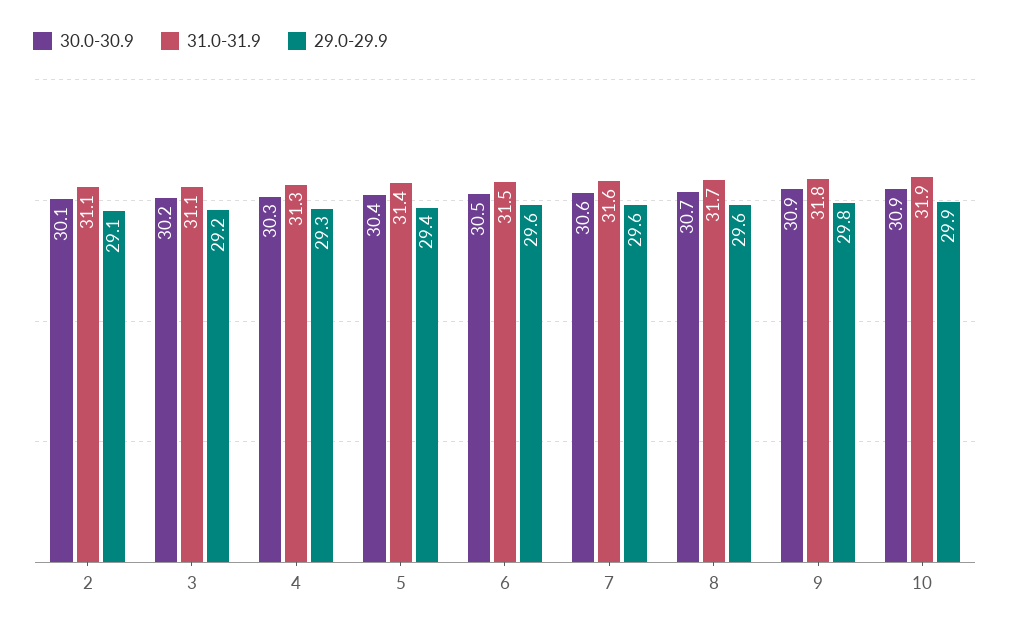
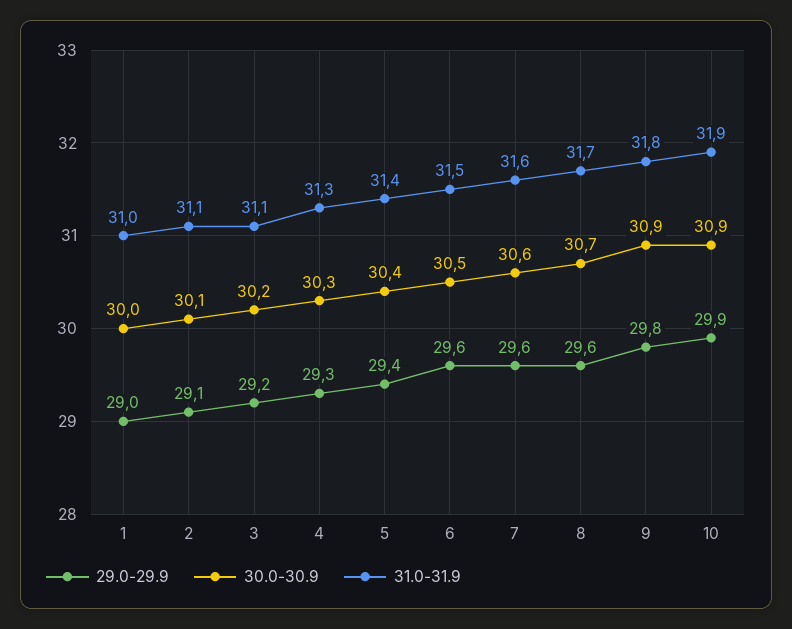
29.0-29.9, 1: none -> 29
30.0-30.9, 1: none -> 30
31.0-31.9, 1: none -> 31

